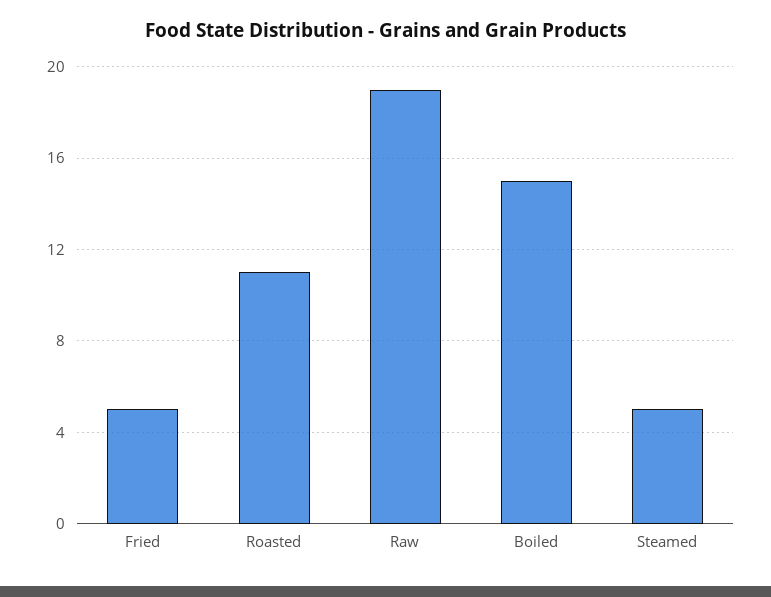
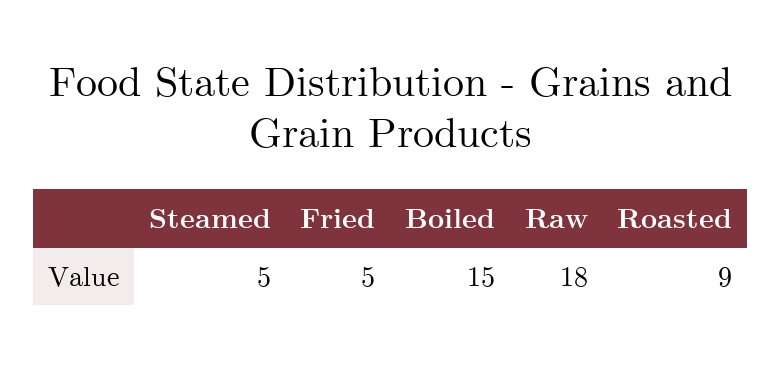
Roasted: 11 -> 9
Raw: 19 -> 18

